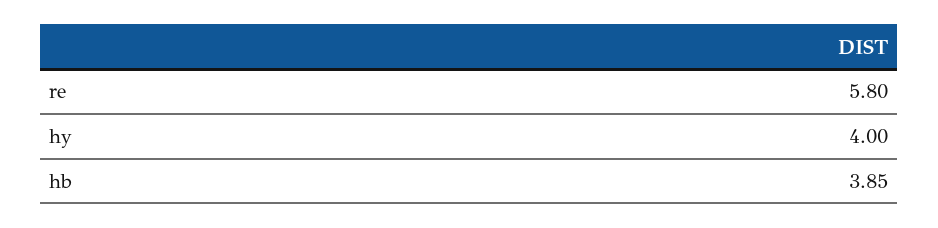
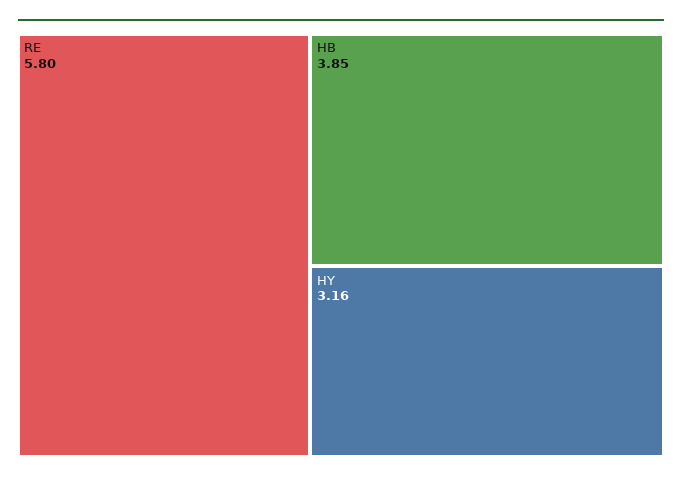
hy: 4 -> 3.16

